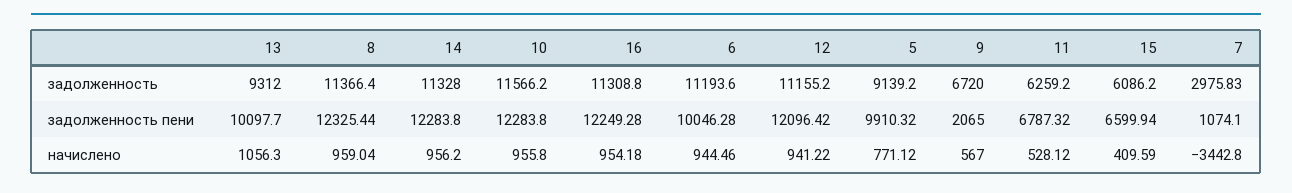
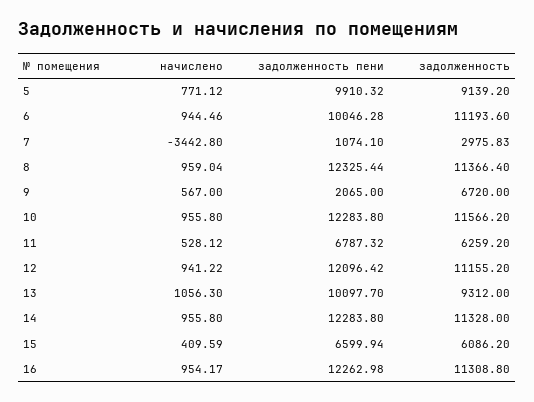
16, задолженность пени: 12249.28 -> 12262.98
14, начислено: 956.2 -> 955.8
16, начислено: 954.18 -> 954.17

